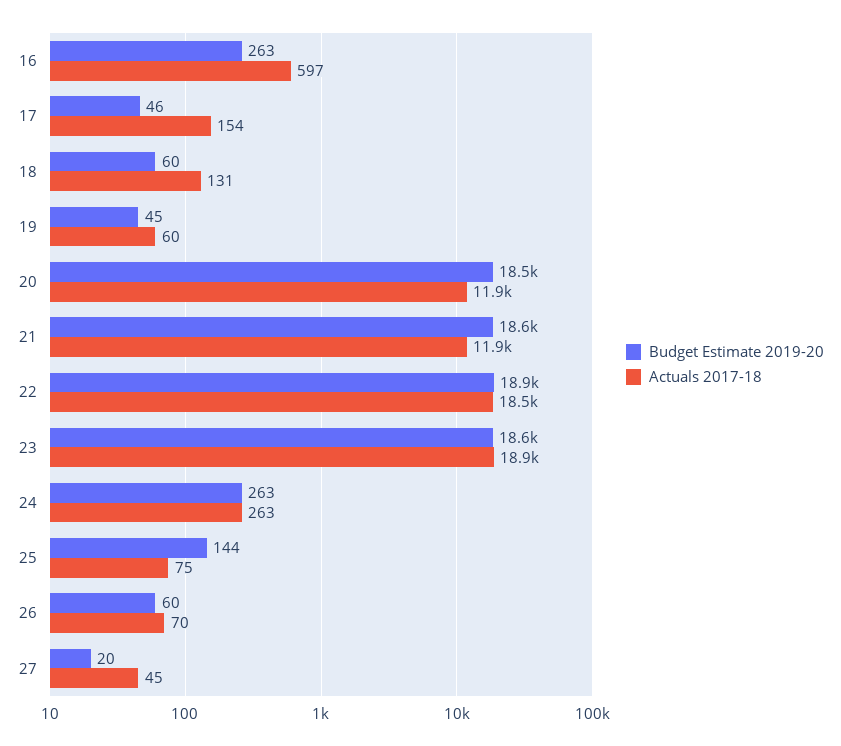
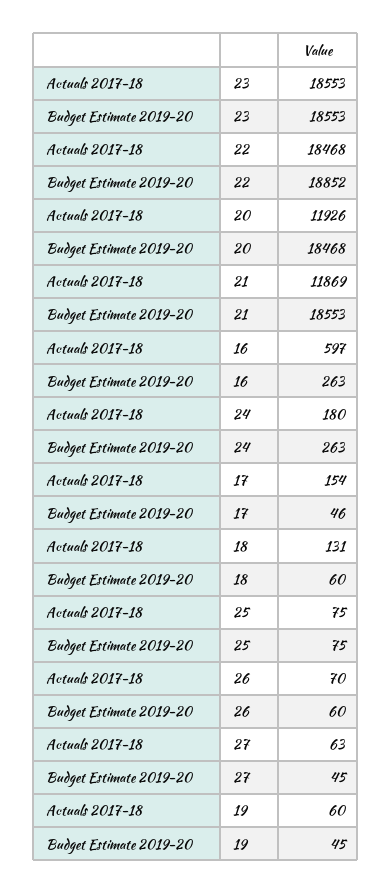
Actuals 2017-18, 23: 18900 -> 18553
Actuals 2017-18, 24: 263 -> 180
Budget Estimate 2019-20, 25: 144 -> 75
Budget Estimate 2019-20, 27: 20 -> 45
Actuals 2017-18, 27: 45 -> 63

